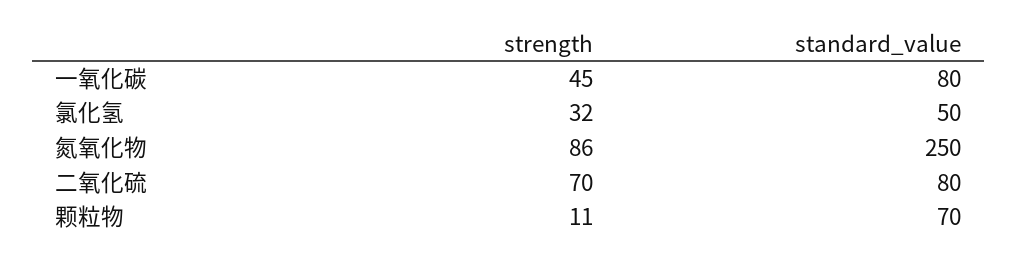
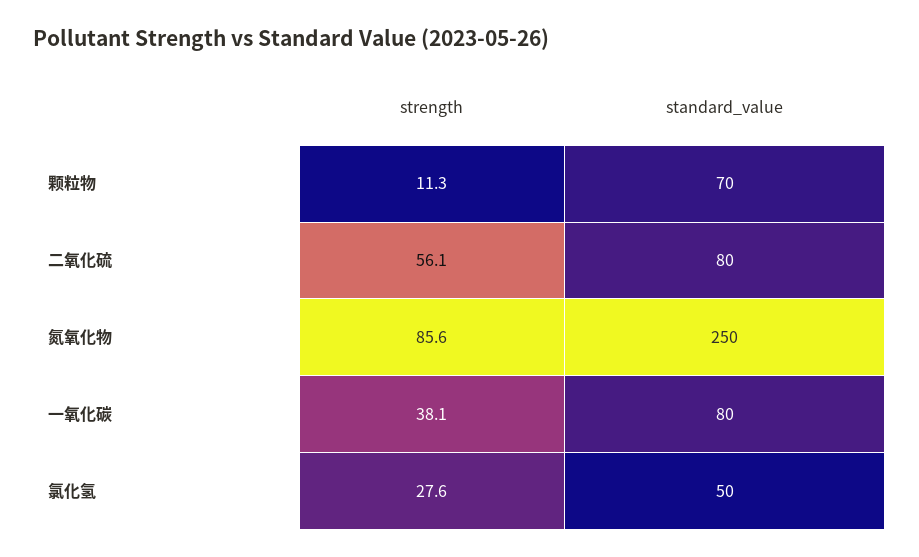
strength, 一氧化碳: 45 -> 38.1
strength, 氯化氢: 32 -> 27.6
strength, 二氧化硫: 70 -> 56.1

